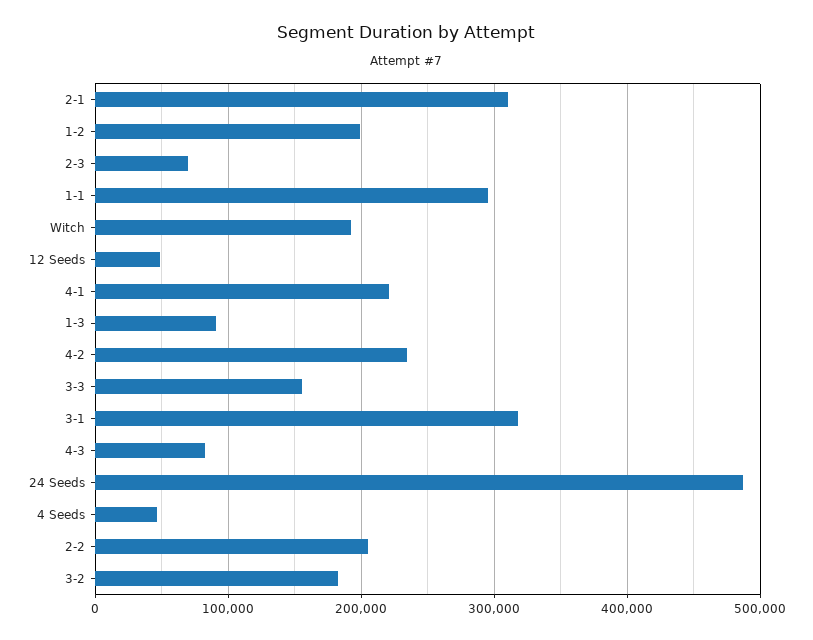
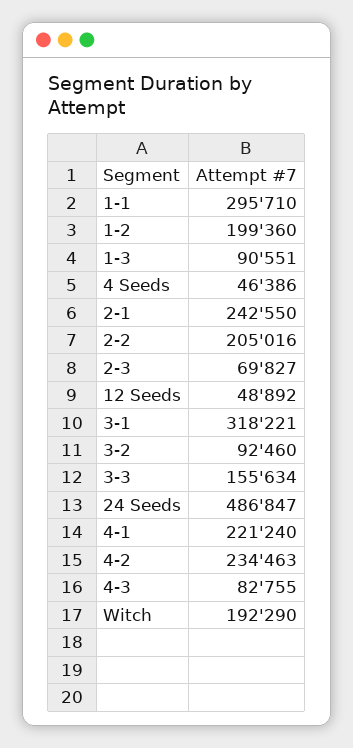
2-1: 310000 -> 242550
3-2: 180000 -> 92460

